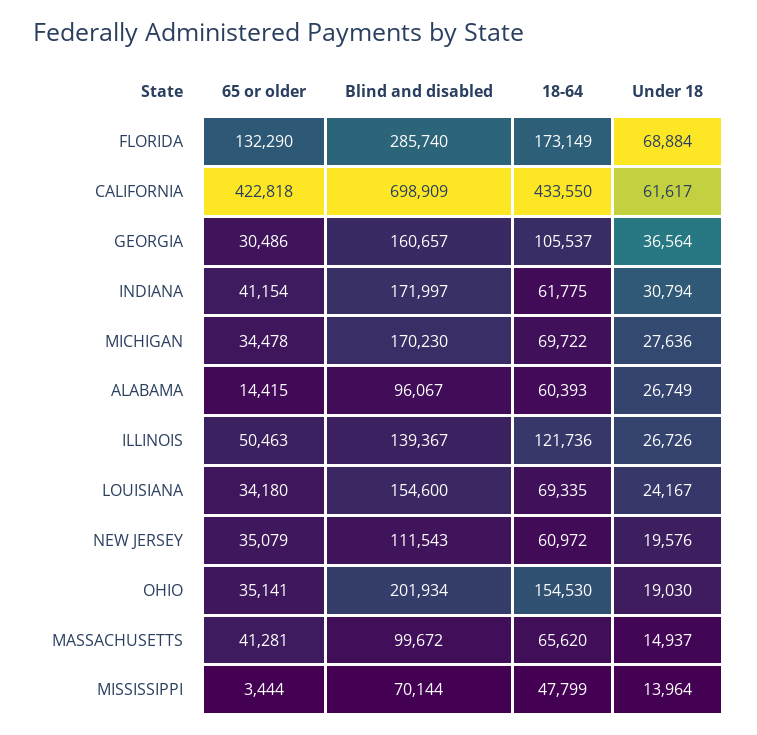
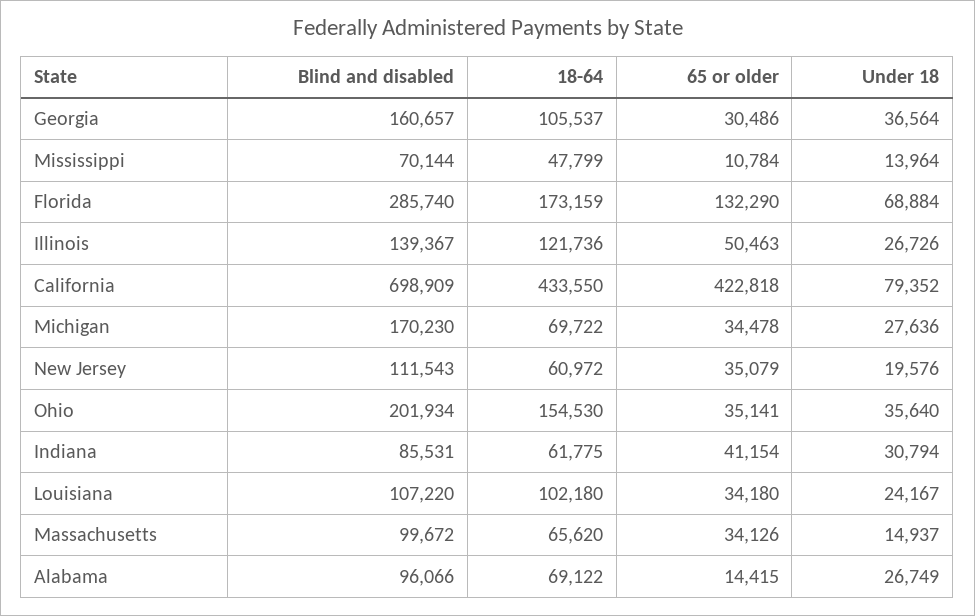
18-64, FLORIDA: 173149 -> 173159
Under 18, CALIFORNIA: 61617 -> 79352
Blind and disabled, INDIANA: 171997 -> 85531
Blind and disabled, ALABAMA: 96067 -> 96066
18-64, ALABAMA: 60393 -> 69122
Blind and disabled, LOUISIANA: 154600 -> 107220
18-64, LOUISIANA: 69335 -> 102180
Under 18, OHIO: 19030 -> 35640
65 or older, MASSACHUSETTS: 41281 -> 34126
65 or older, MISSISSIPPI: 3444 -> 10784

